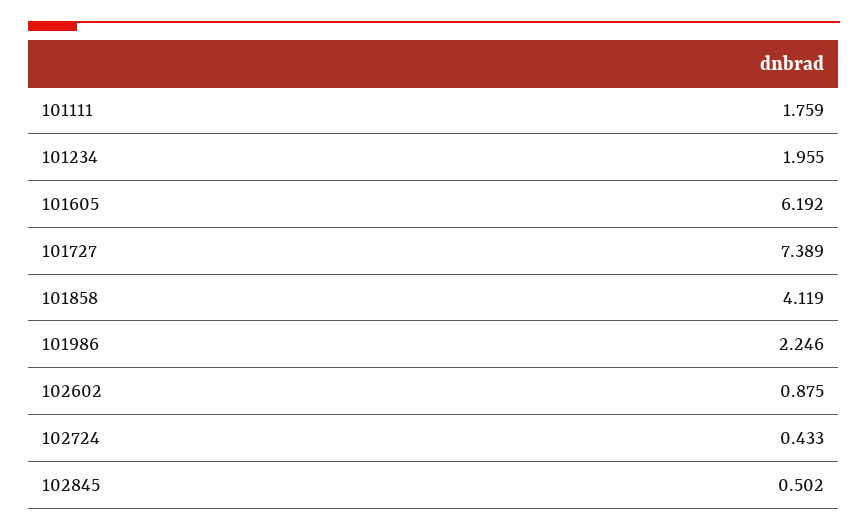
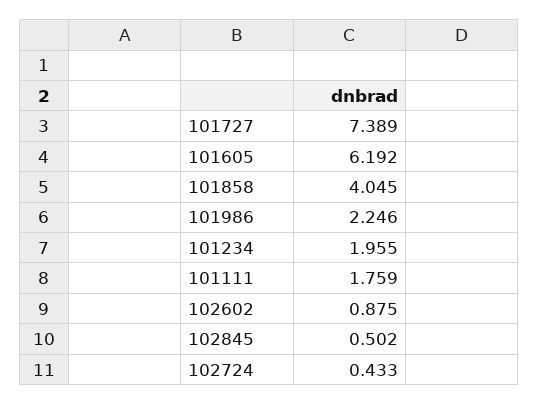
101858: 4.119 -> 4.045

